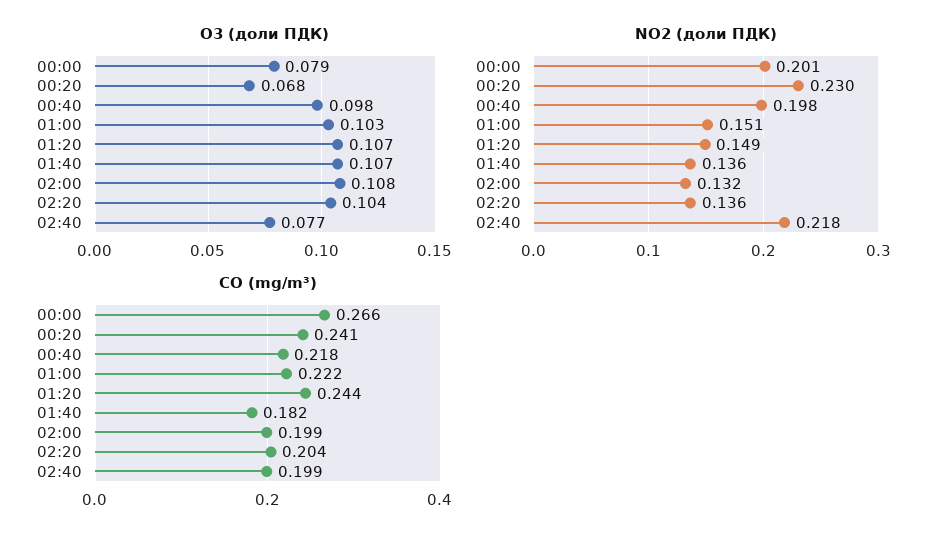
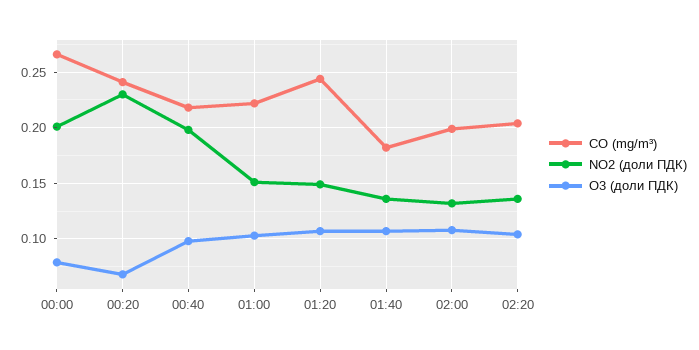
O3 (доли ПДК), 02:40: 0.077 -> none
NO2 (доли ПДК), 02:40: 0.218 -> none
CO (mg/m³), 02:40: 0.199 -> none

